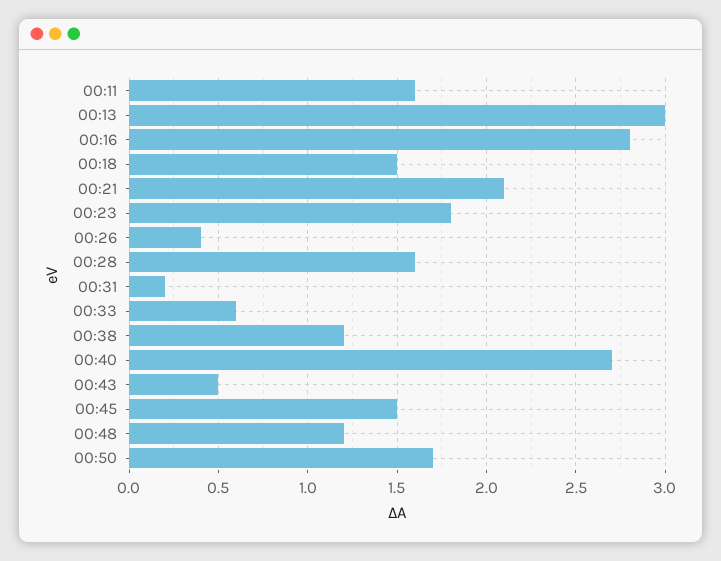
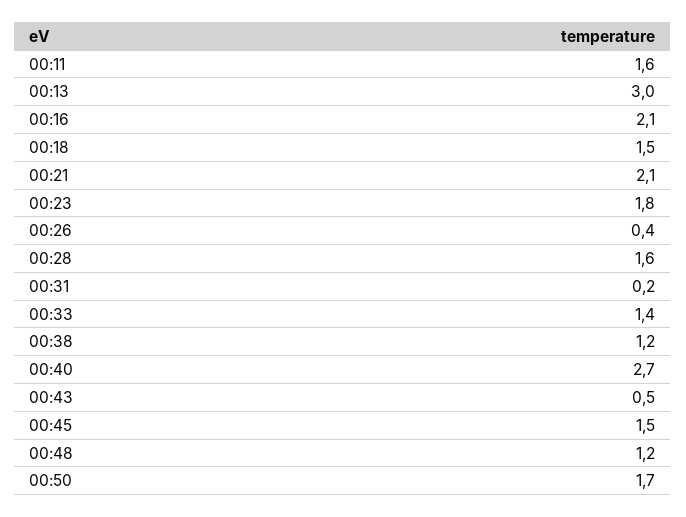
00:16: 2.8 -> 2.1
00:33: 0.6 -> 1.4

